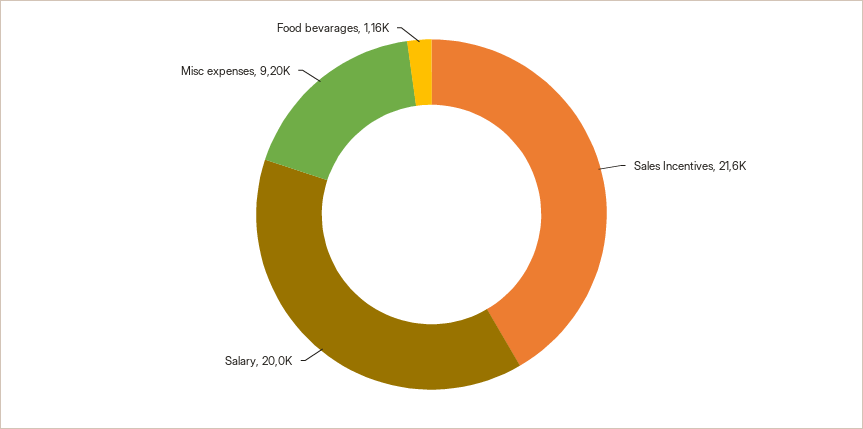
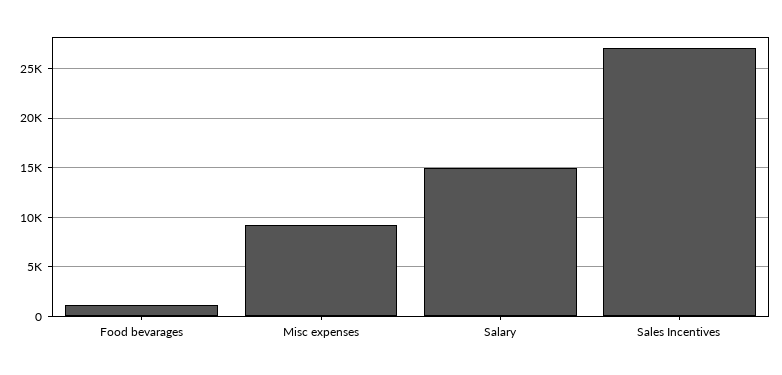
Sales Incentives: 21600 -> 27000
Salary: 20000 -> 15000

